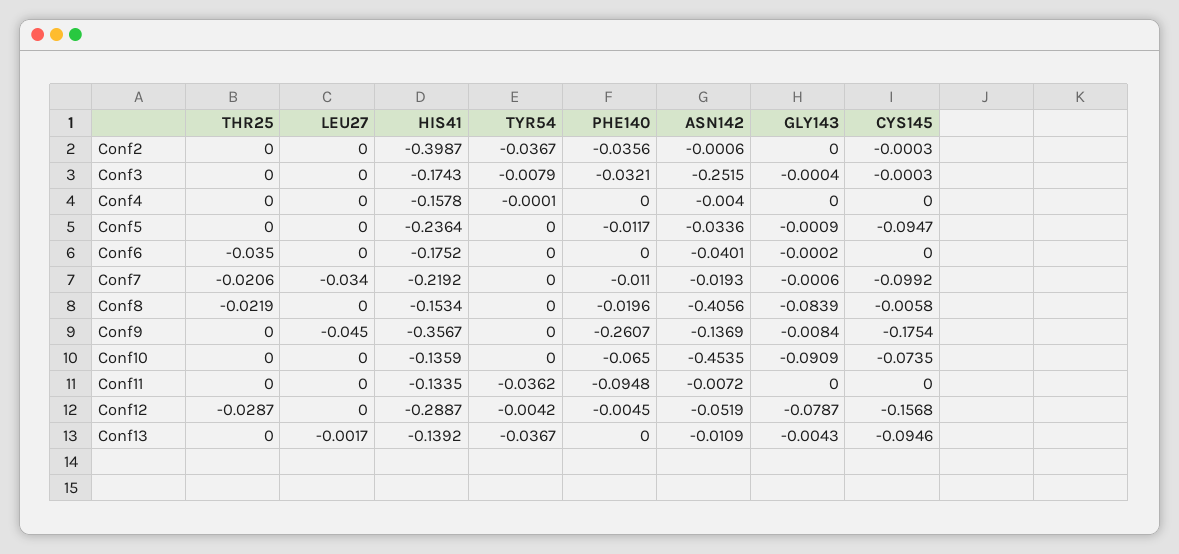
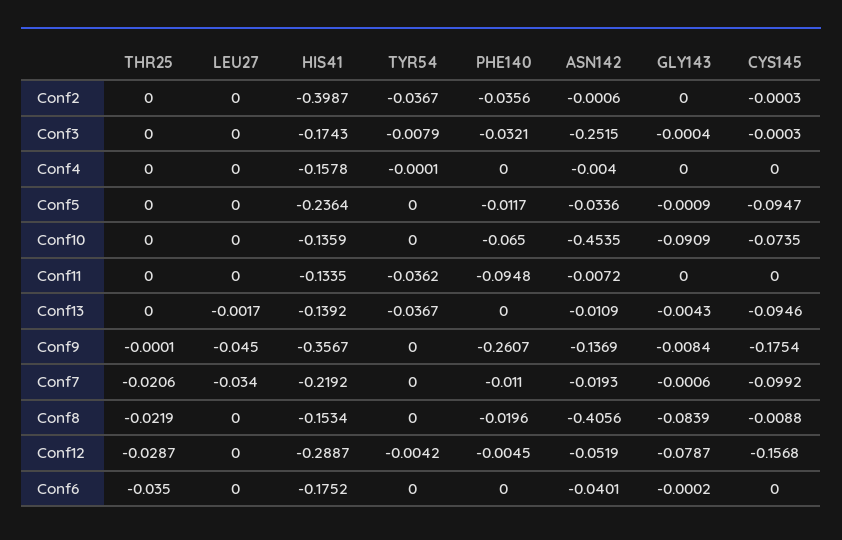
CYS145, Conf8: -0.0058 -> -0.0088
THR25, Conf9: 0 -> -0.0001

